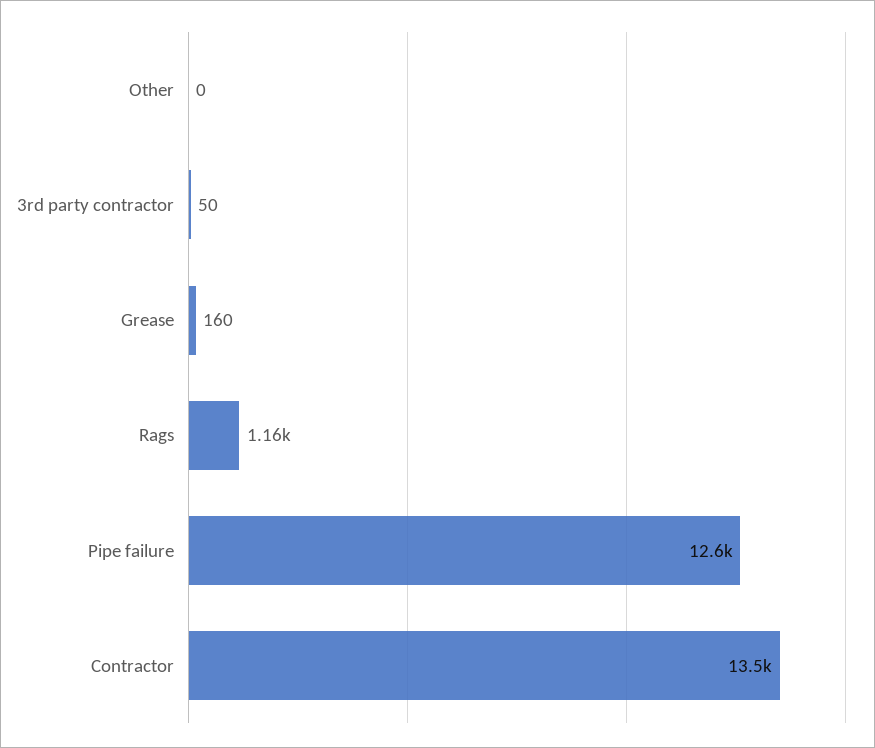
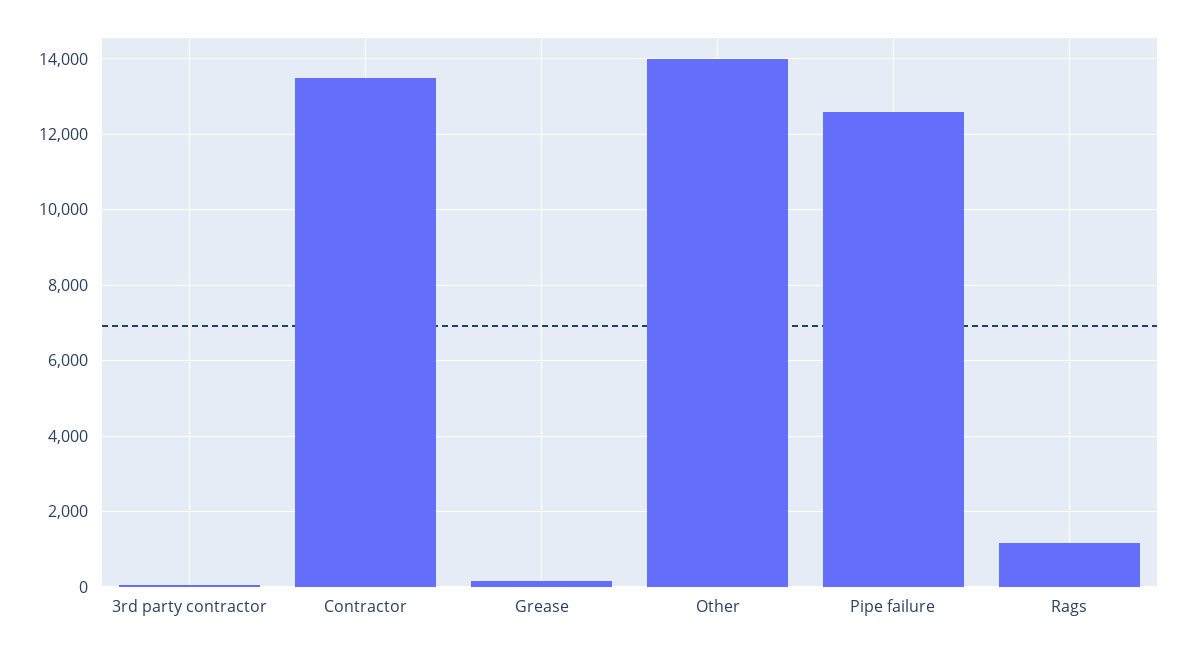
Other: 0 -> 14000

